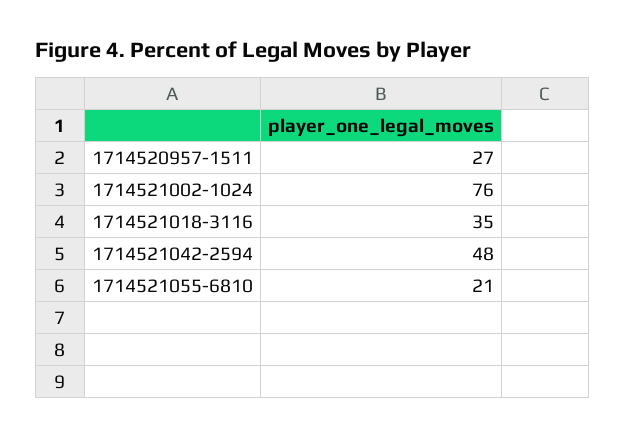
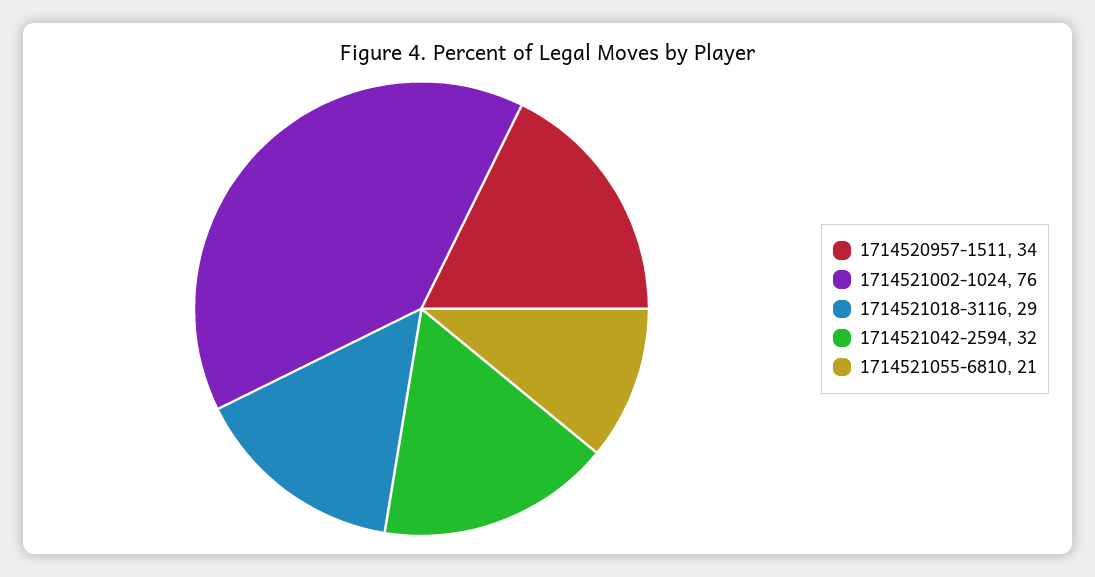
1714520957-1511: 27 -> 34
1714521018-3116: 35 -> 29
1714521042-2594: 48 -> 32

